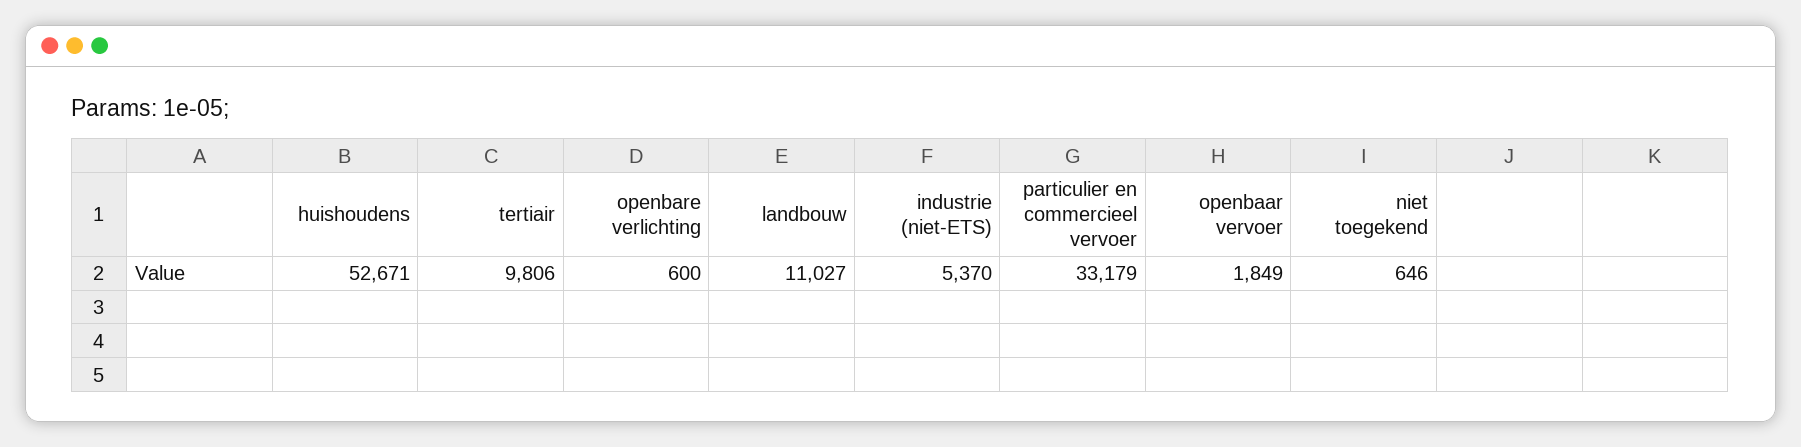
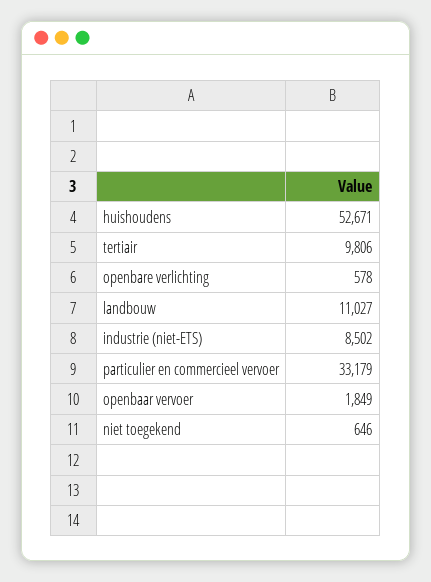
openbare verlichting: 600 -> 578
industrie (niet-ETS): 5370 -> 8502

